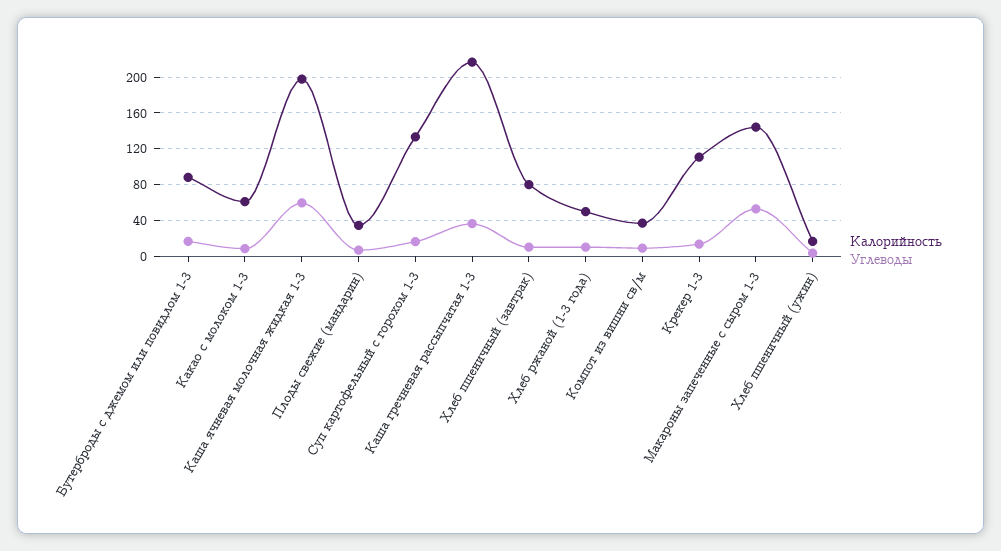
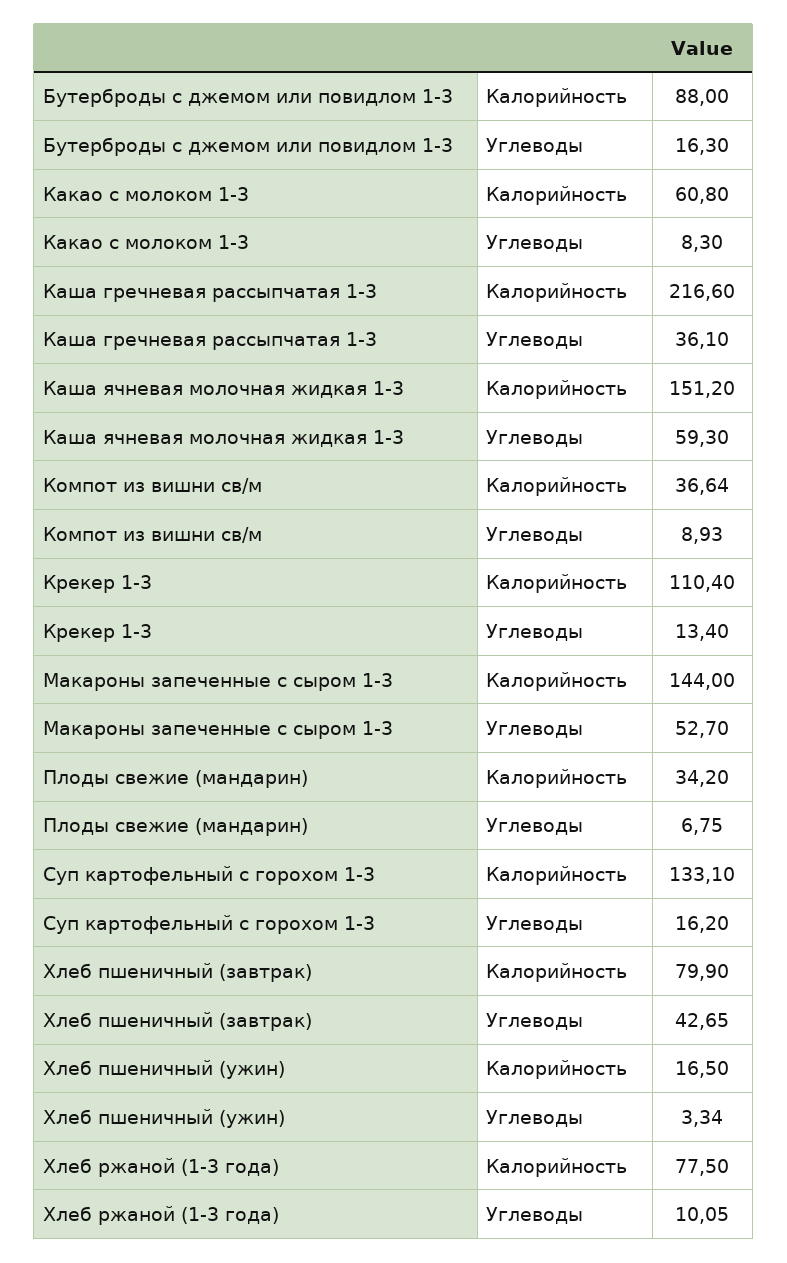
Калорийность, Каша ячневая молочная жидкая 1-3: 200 -> 151.2
Углеводы, Хлеб пшеничный (завтрак): 10 -> 42.65
Калорийность, Хлеб ржаной (1-3 года): 50 -> 77.5

